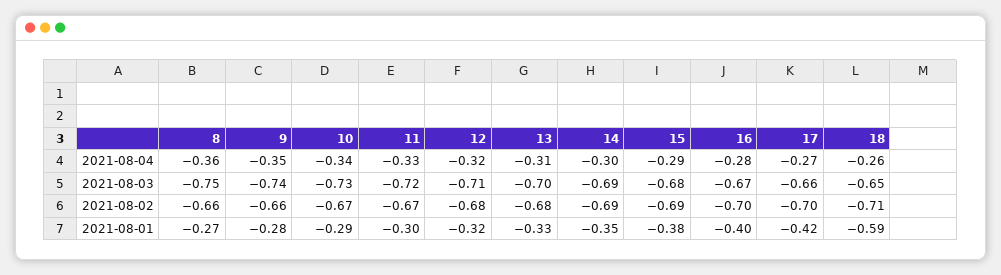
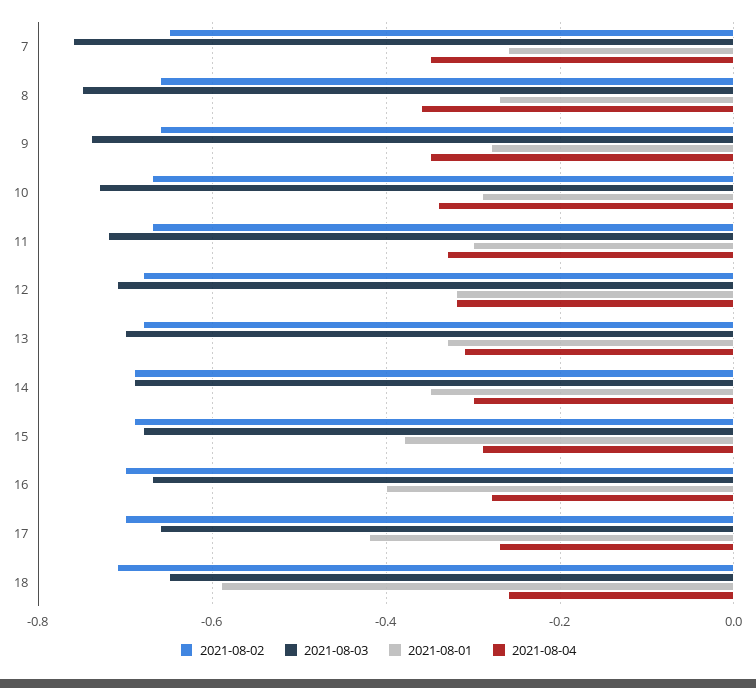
2021-08-02, 7: none -> -0.65
2021-08-03, 7: none -> -0.75
2021-08-01, 7: none -> -0.25
2021-08-04, 7: none -> -0.35

